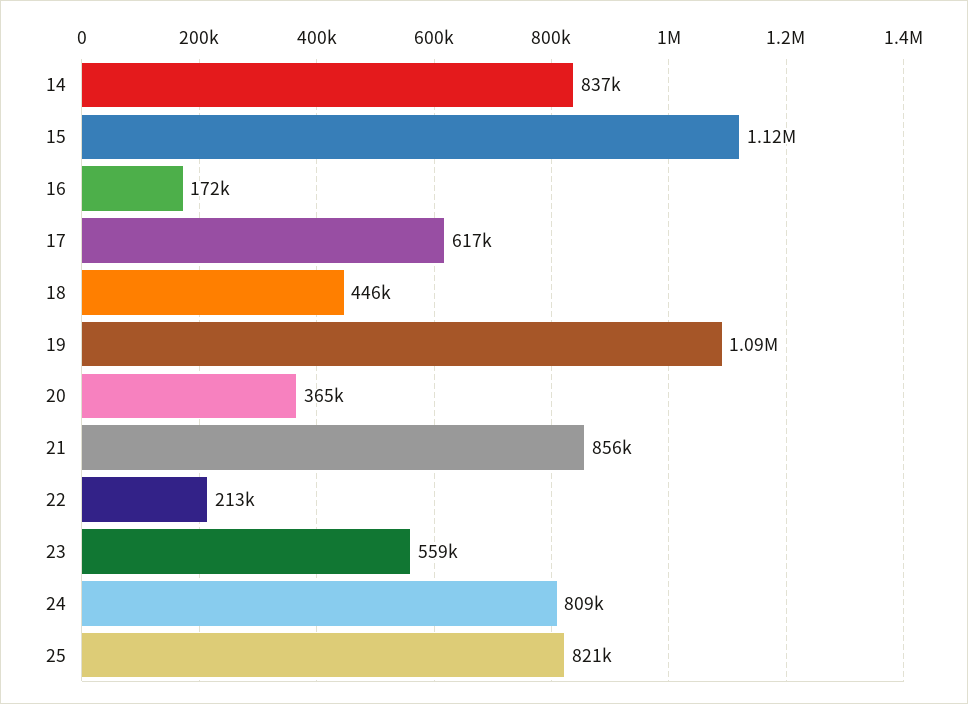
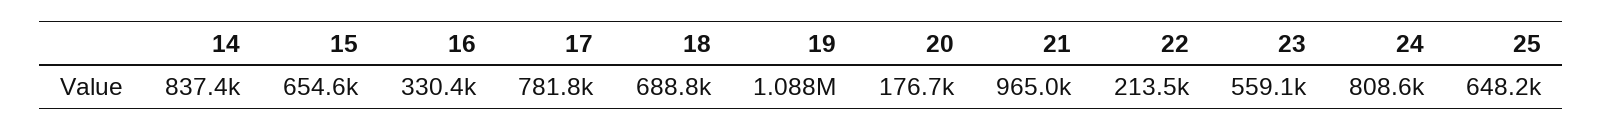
15: 1120000 -> 654600
16: 172000 -> 330400
17: 617000 -> 781800
18: 446000 -> 688800
20: 365000 -> 176700
21: 856000 -> 965000
25: 821000 -> 648200

